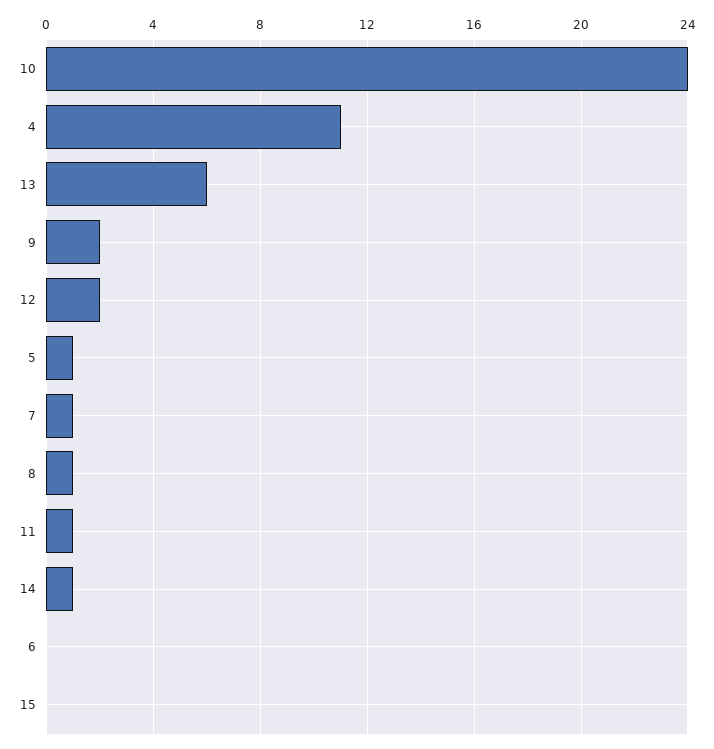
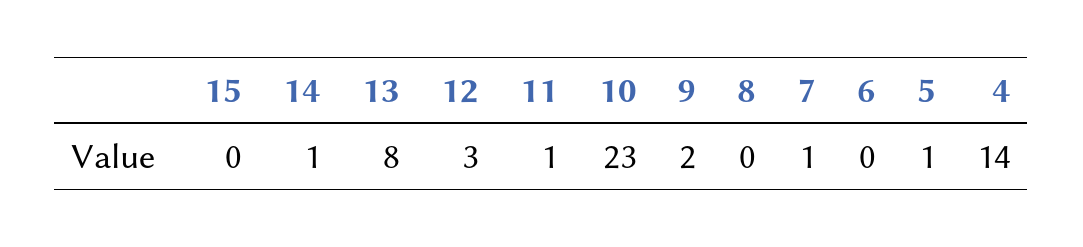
10: 24 -> 23
4: 11 -> 14
13: 6 -> 8
12: 2 -> 3
8: 1 -> 0

